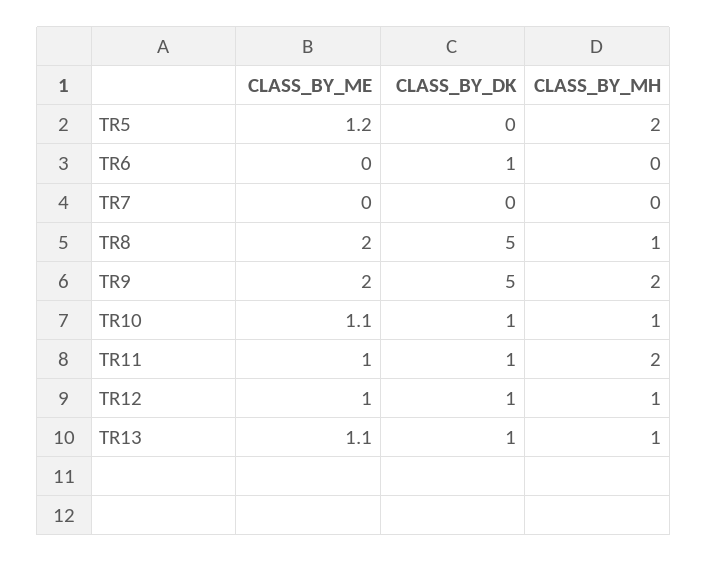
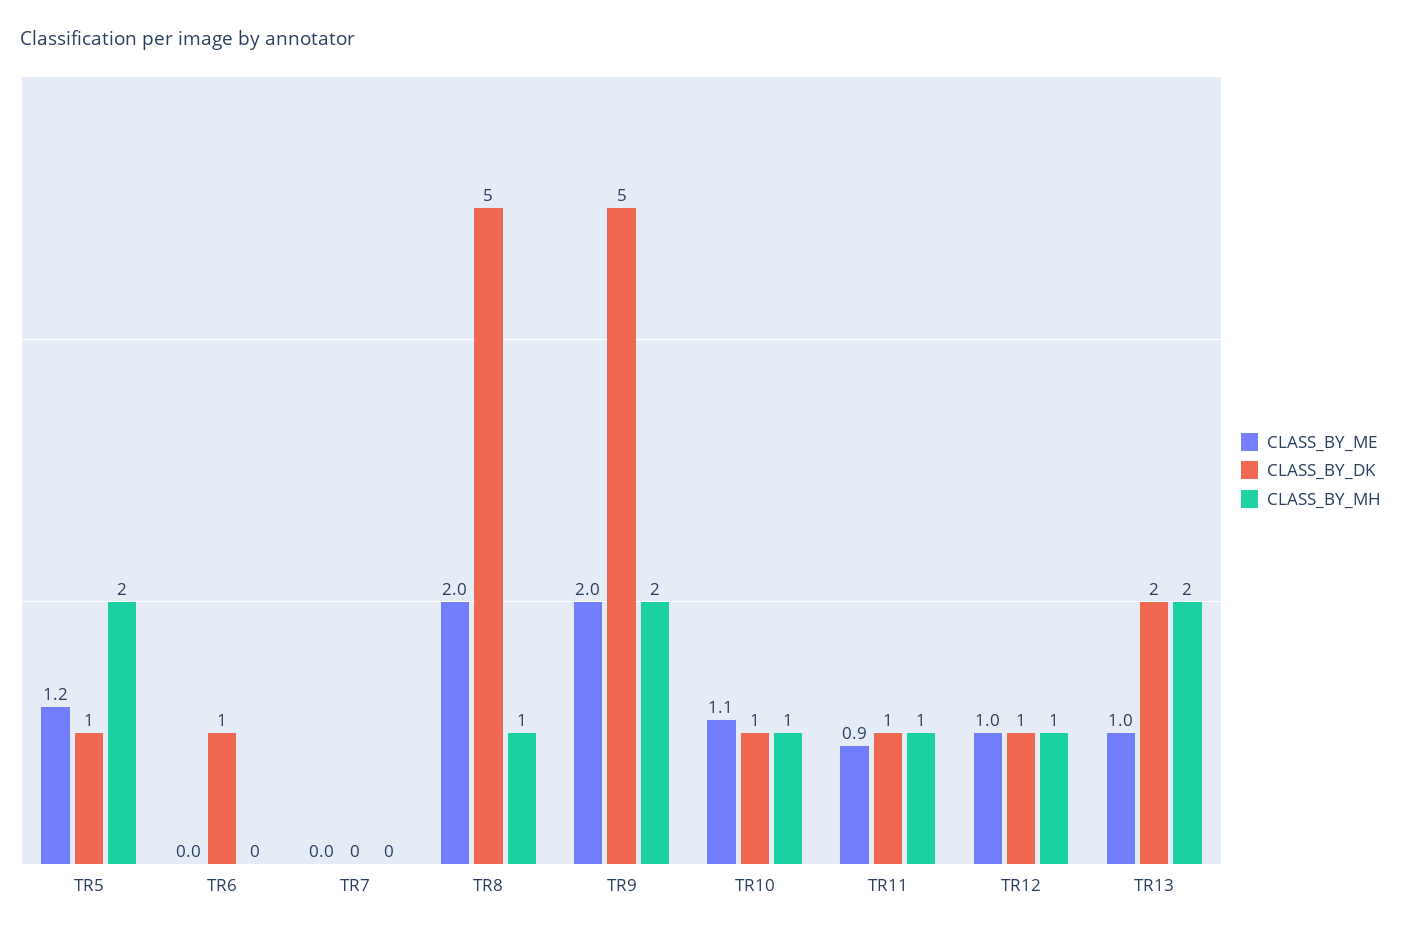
CLASS_BY_DK, TR5: 0 -> 1
CLASS_BY_ME, TR11: 1 -> 0.9
CLASS_BY_MH, TR11: 2 -> 1
CLASS_BY_ME, TR13: 1.1 -> 1
CLASS_BY_DK, TR13: 1 -> 2
CLASS_BY_MH, TR13: 1 -> 2

